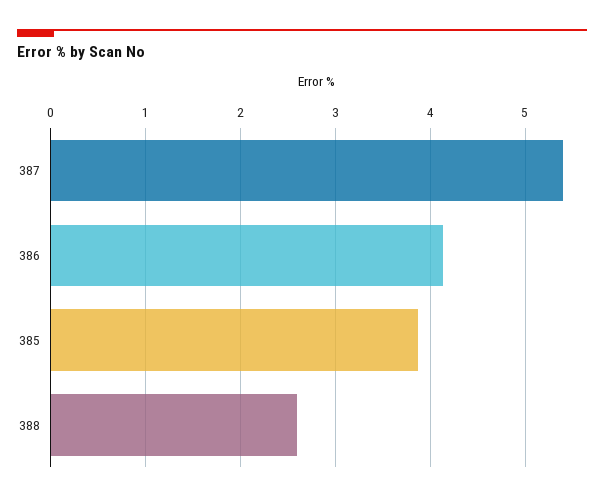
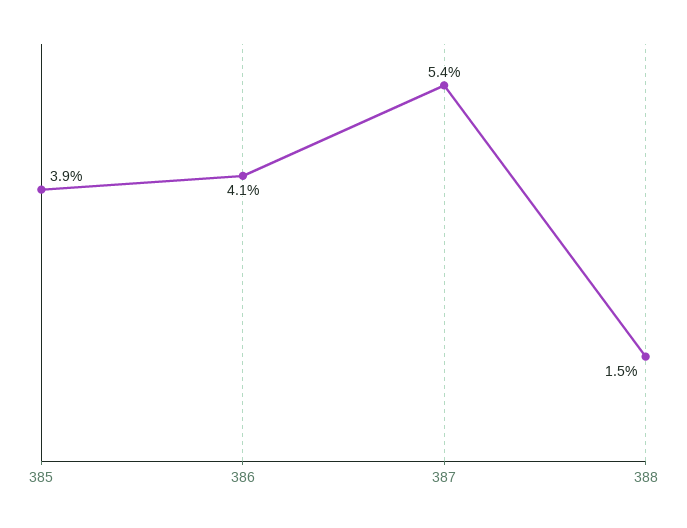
388: 2.6 -> 1.5

